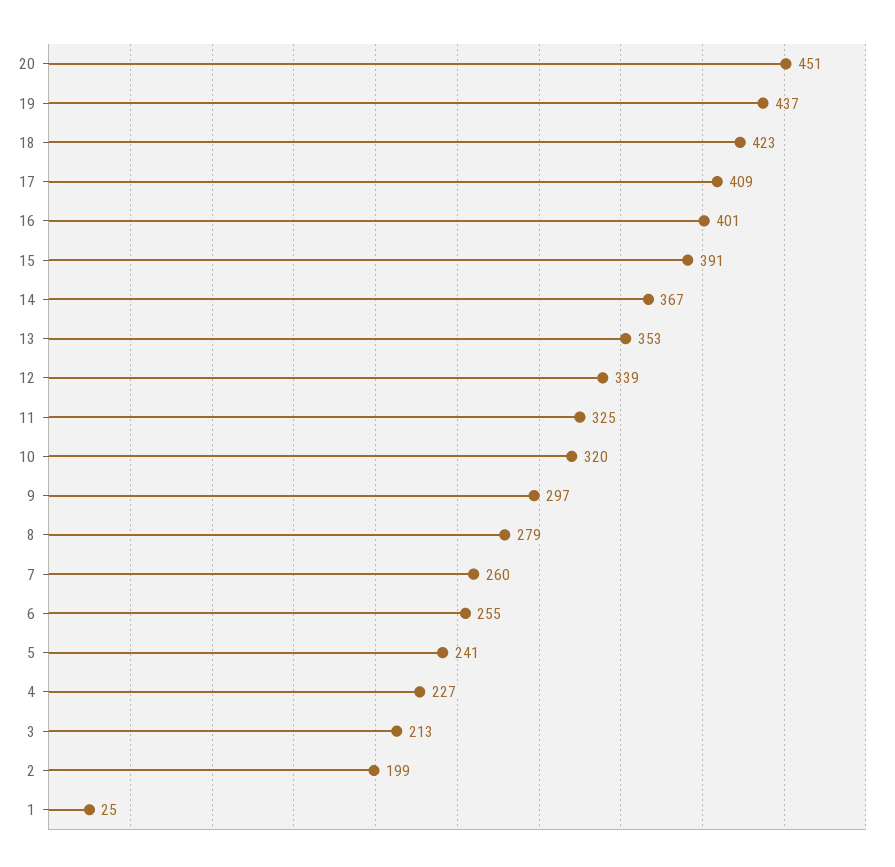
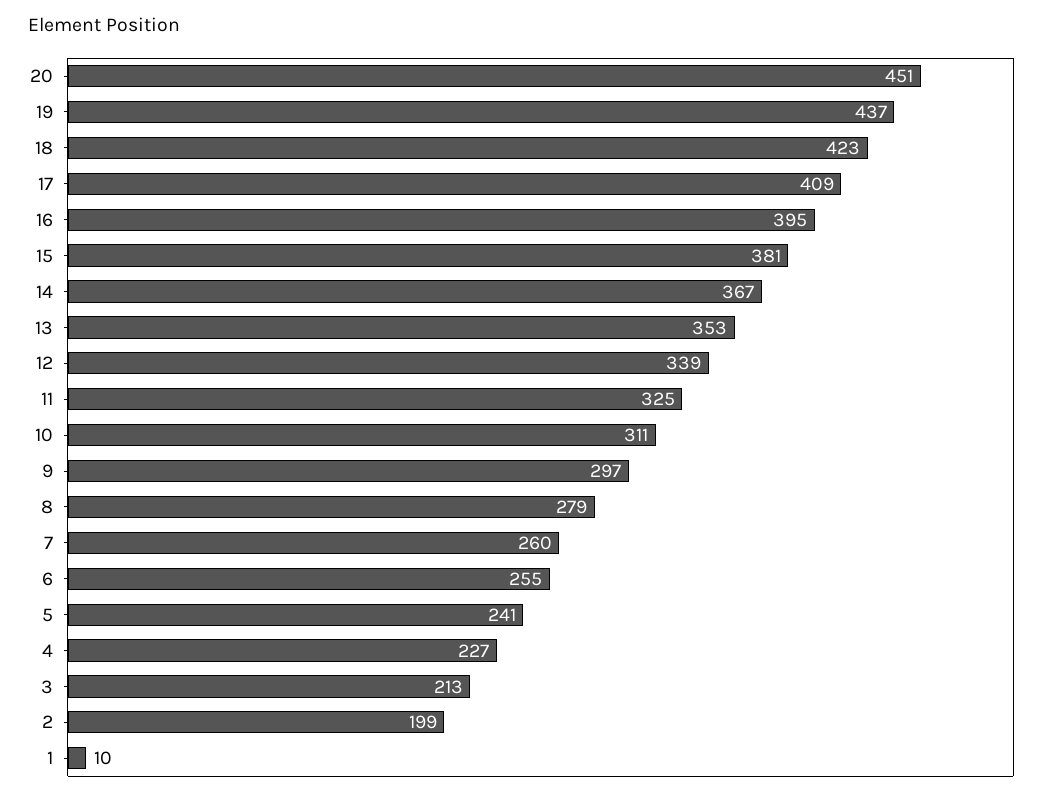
16: 401 -> 395
15: 391 -> 381
10: 320 -> 311
1: 25 -> 10

